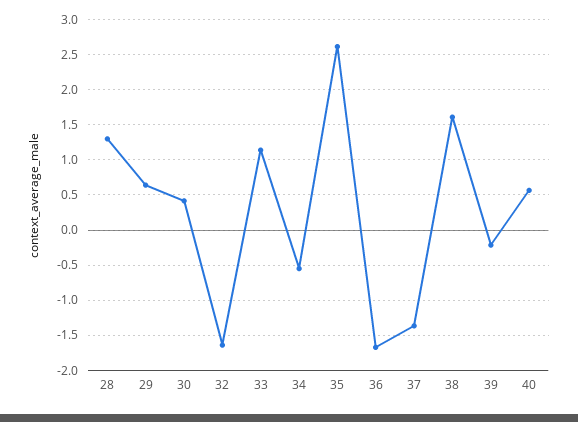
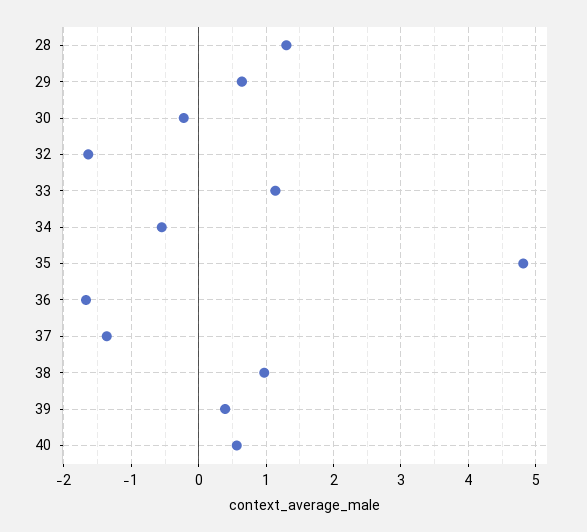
30: 0.4 -> -0.2
35: 2.6 -> 4.8
38: 1.6 -> 1
39: -0.2 -> 0.4

